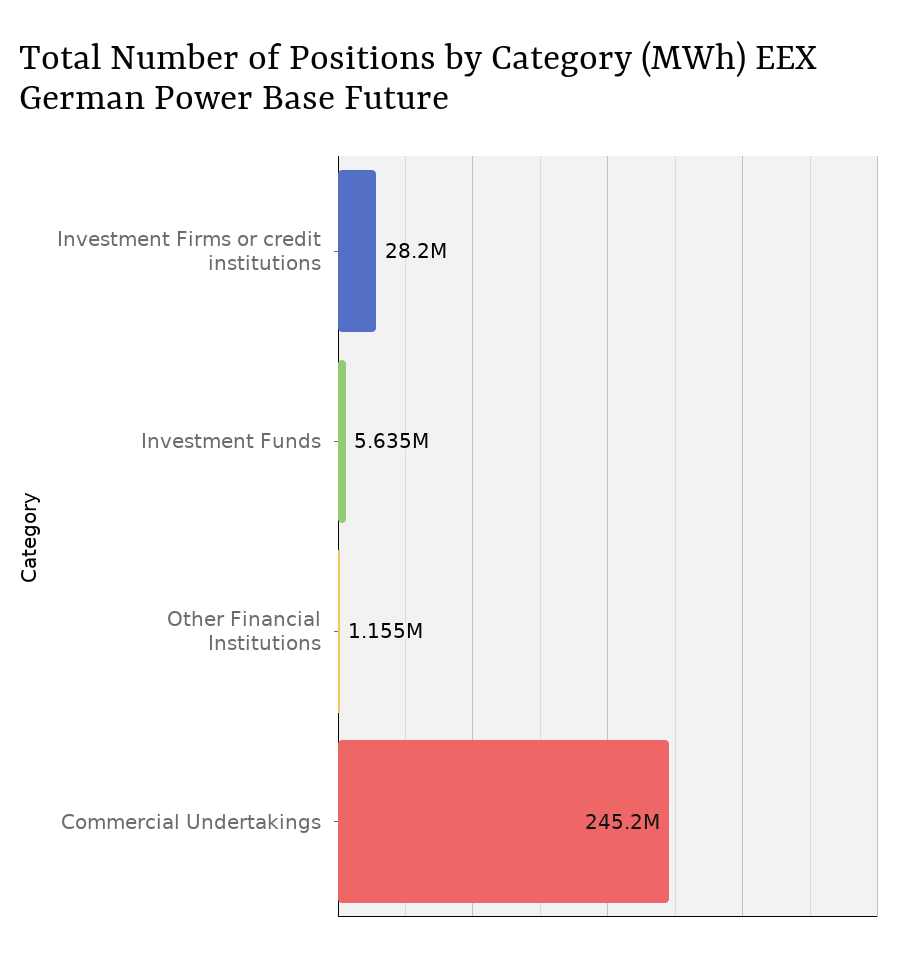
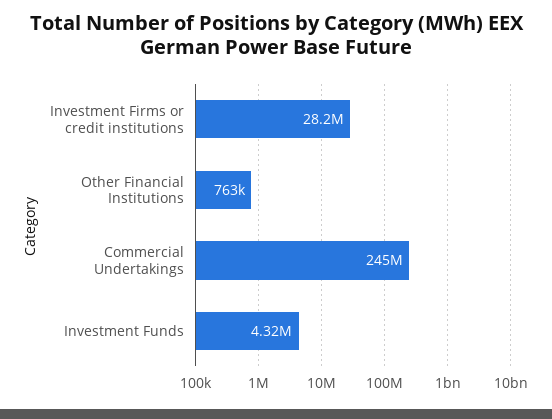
Investment Funds: 5635000 -> 4320000
Other Financial Institutions: 1155000 -> 763000

